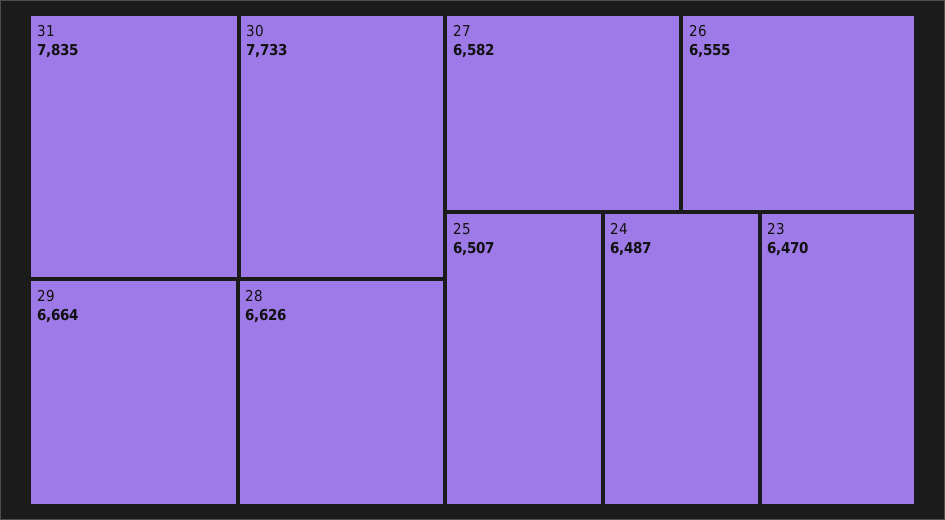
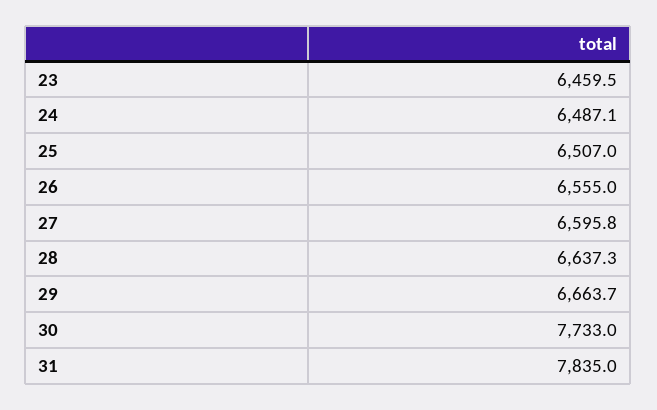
28: 6626 -> 6637.3
27: 6582 -> 6595.8
23: 6470 -> 6459.5

